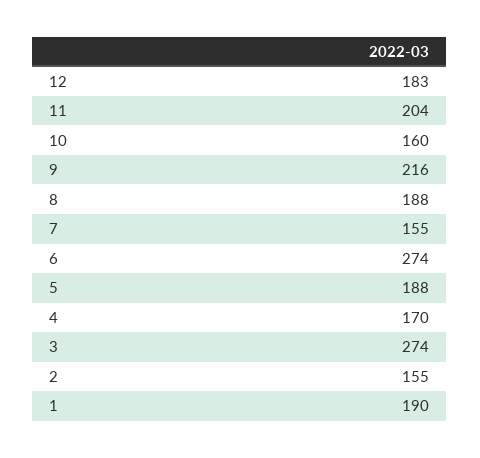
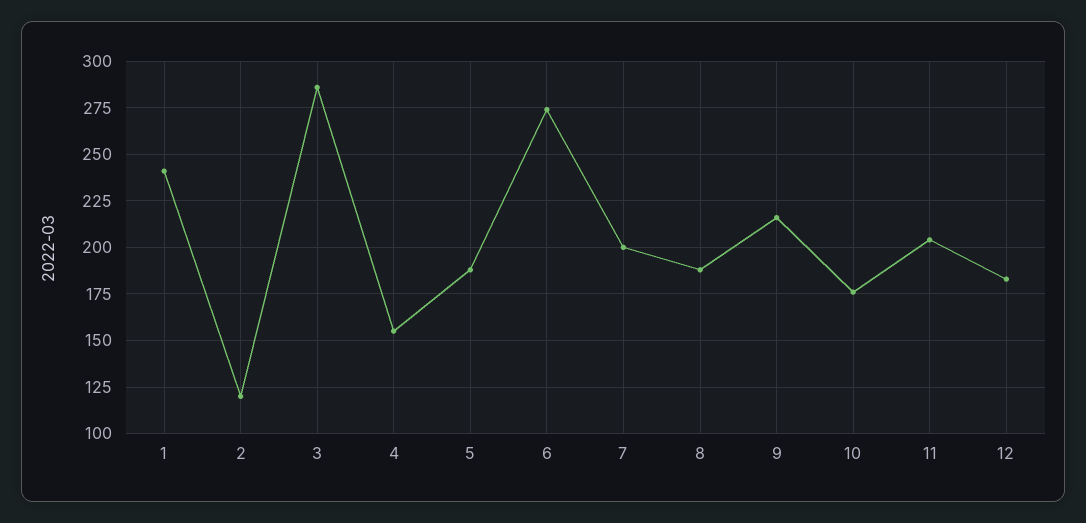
10: 160 -> 175
7: 155 -> 200
4: 170 -> 155
3: 274 -> 285
2: 155 -> 120
1: 190 -> 240

